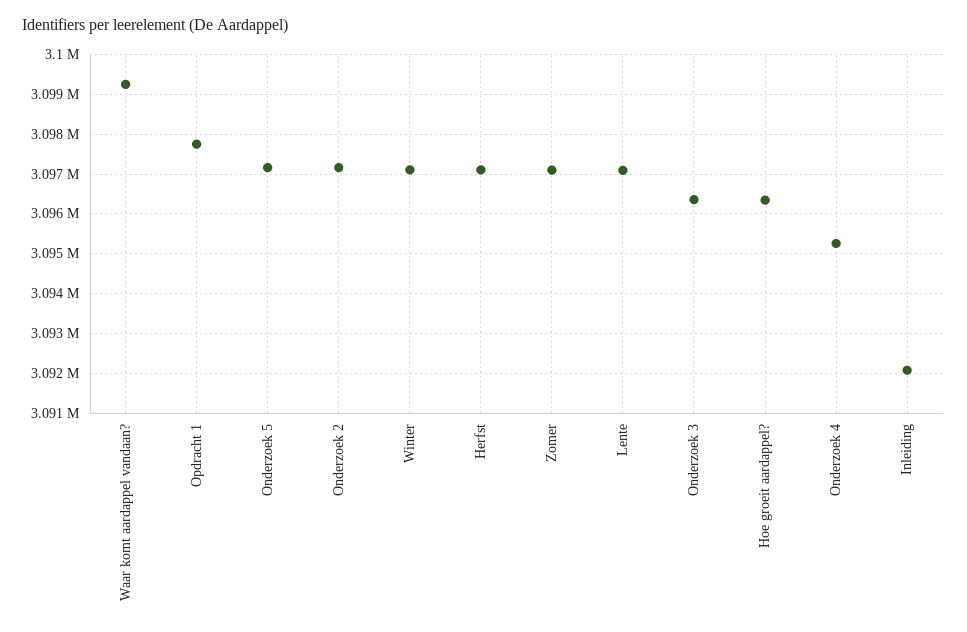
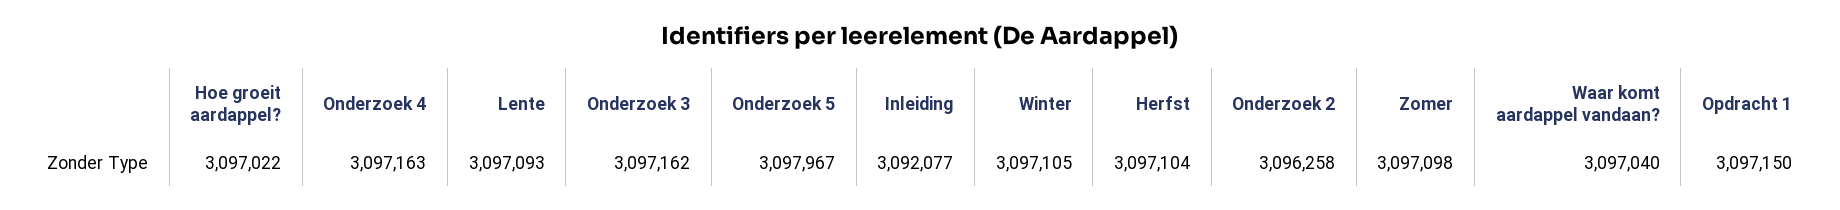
Waar komt aardappel vandaan?: 3099200 -> 3097040
Opdracht 1: 3097800 -> 3097150
Onderzoek 5: 3097200 -> 3097967
Onderzoek 2: 3097200 -> 3096258
Onderzoek 3: 3096400 -> 3097162
Hoe groeit aardappel?: 3096400 -> 3097022
Onderzoek 4: 3095200 -> 3097163

